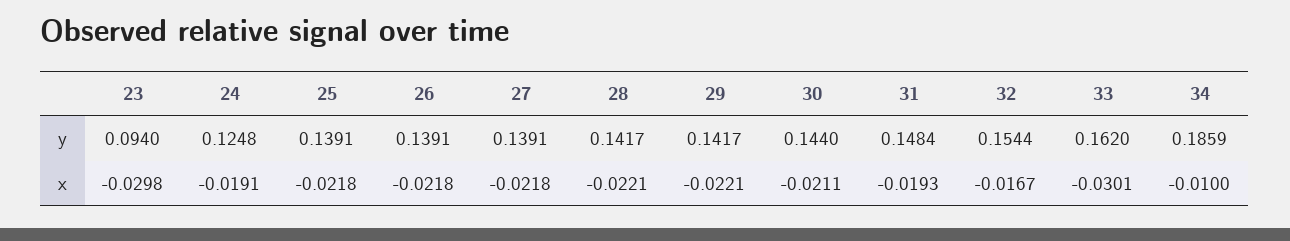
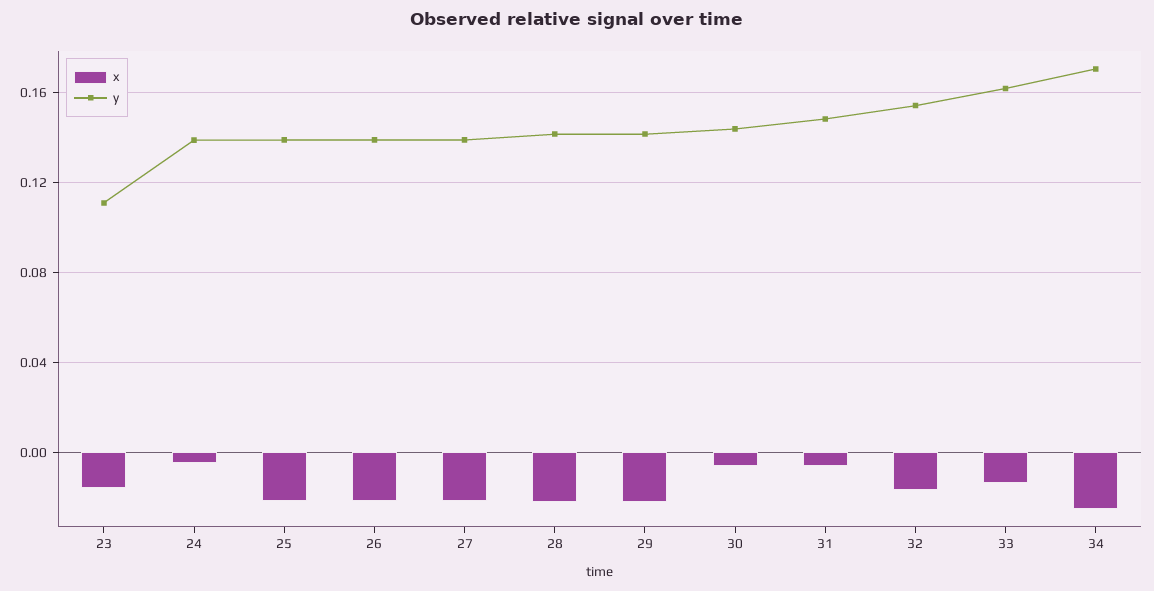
y, 23: 0.094 -> 0.11
y, 24: 0.1248 -> 0.14
y, 34: 0.1859 -> 0.17
x, 23: -0.0298 -> -0.015
x, 24: -0.0191 -> -0.005
x, 30: -0.0211 -> -0.005
x, 31: -0.0193 -> -0.005
x, 33: -0.0301 -> -0.015
x, 34: -0.01 -> -0.025

